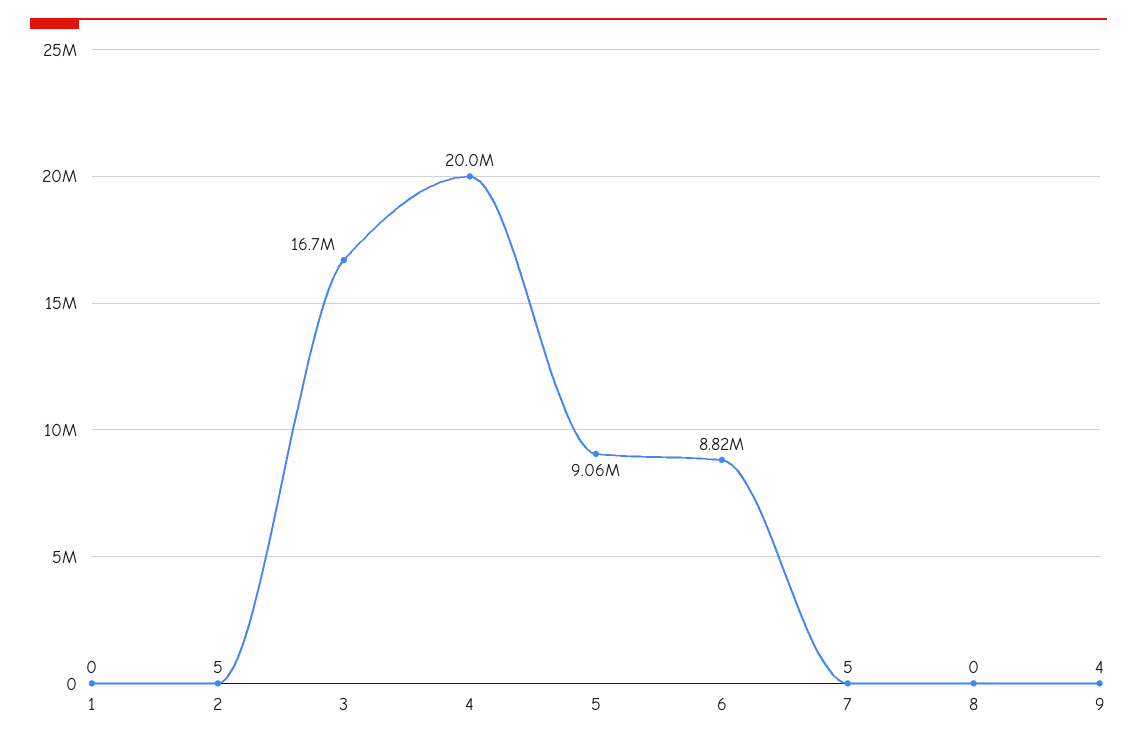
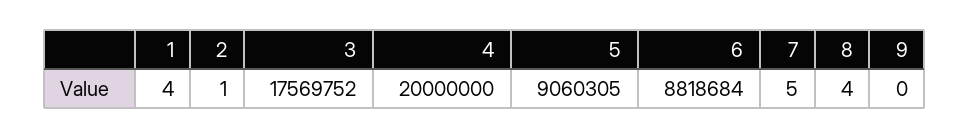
1: 0 -> 4
2: 5 -> 1
3: 16700000 -> 17569752
8: 0 -> 4
9: 4 -> 0

